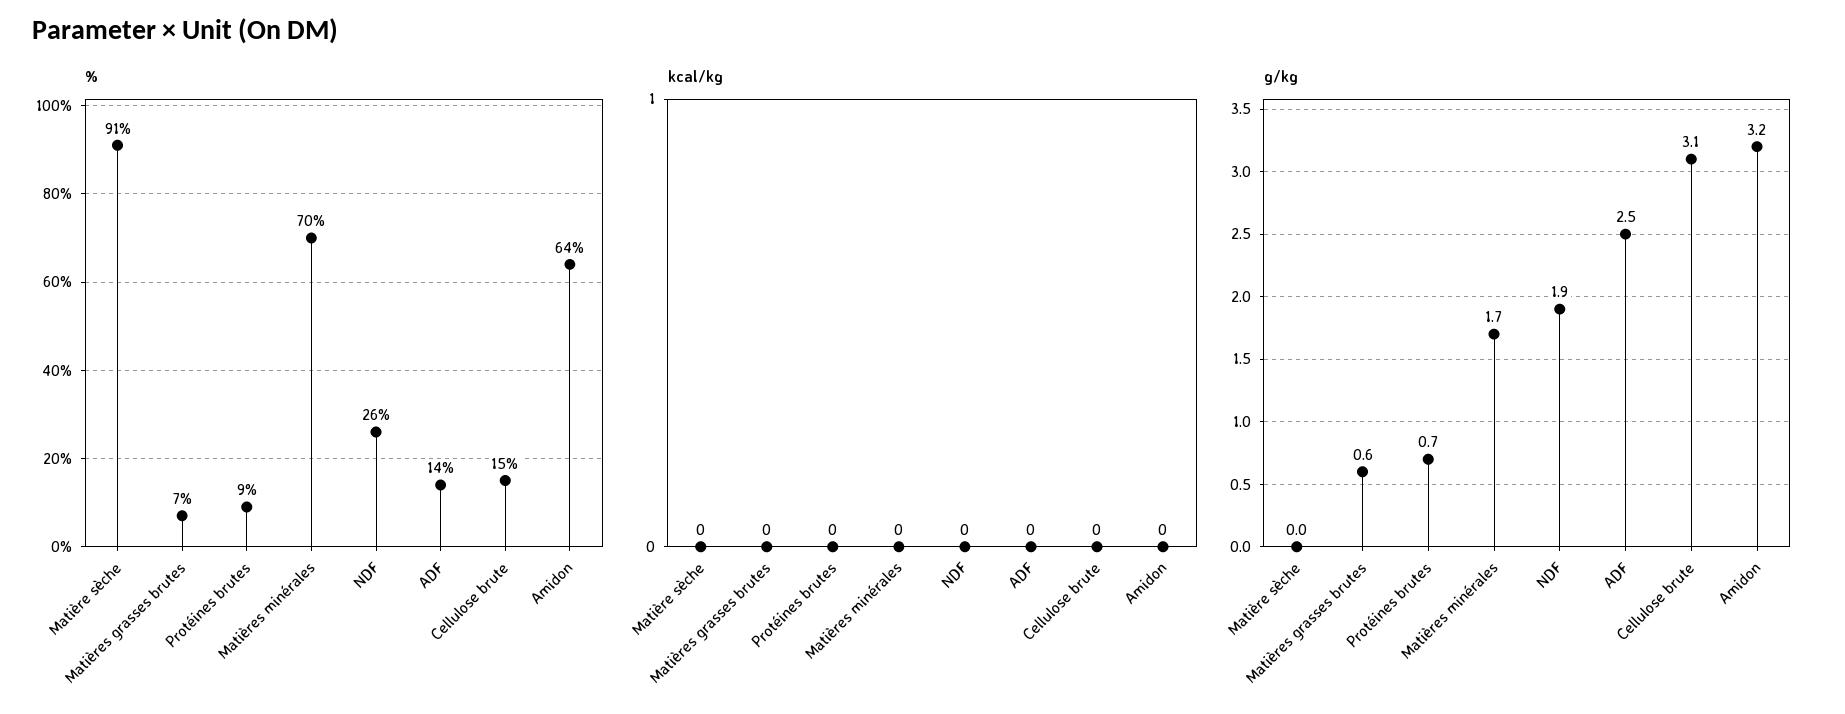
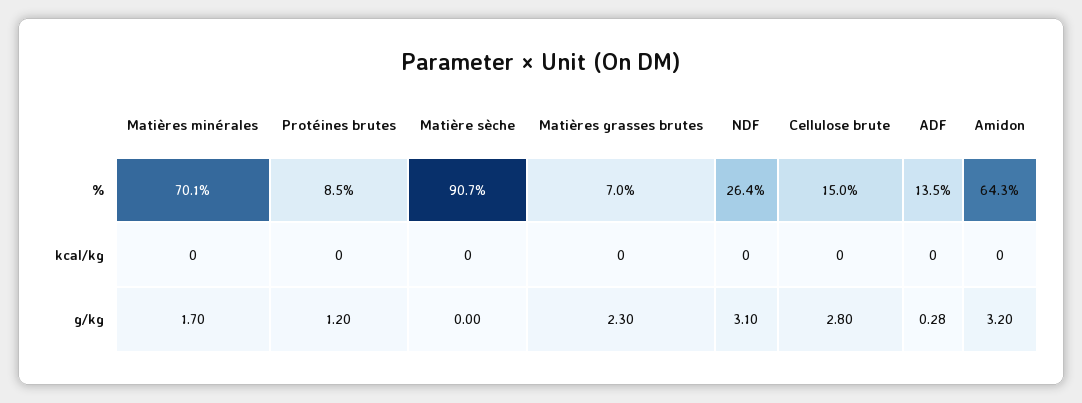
g/kg, Matières grasses brutes: 0.6 -> 2.3
g/kg, Protéines brutes: 0.7 -> 1.2
g/kg, NDF: 1.9 -> 3.1
g/kg, ADF: 2.5 -> 0.28
g/kg, Cellulose brute: 3.1 -> 2.8

